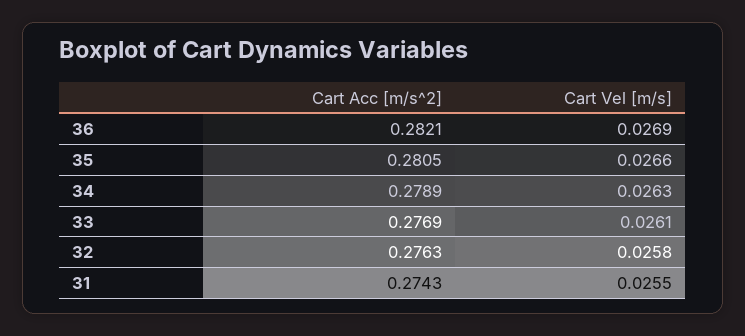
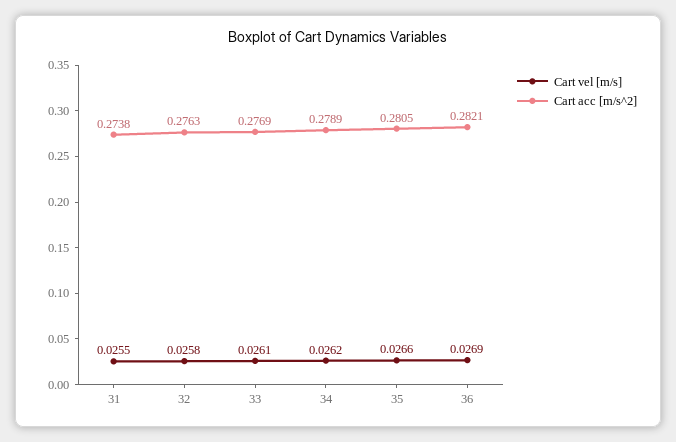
Cart Vel [m/s], 34: 0.0263 -> 0.0262
Cart Acc [m/s^2], 31: 0.2743 -> 0.2738

